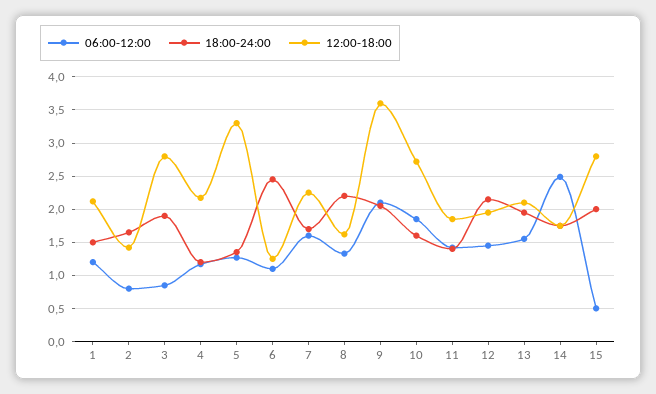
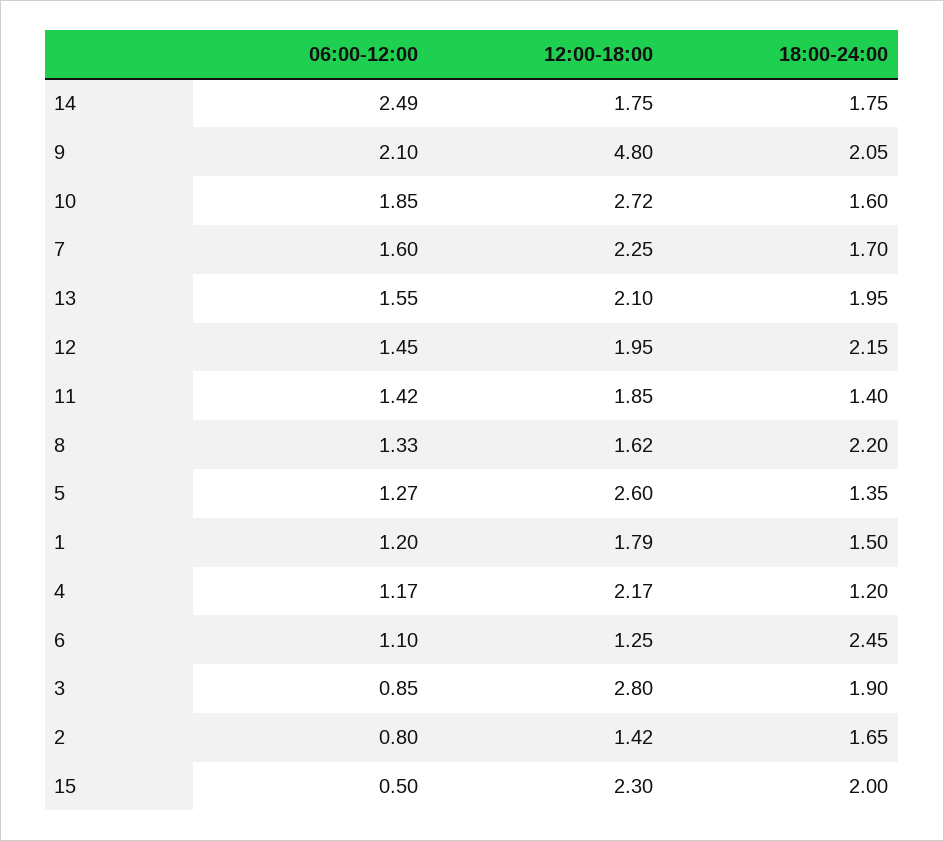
12:00-18:00, 1: 2.1 -> 1.79
12:00-18:00, 5: 3.3 -> 2.6
12:00-18:00, 9: 3.6 -> 4.8
12:00-18:00, 15: 2.8 -> 2.3

